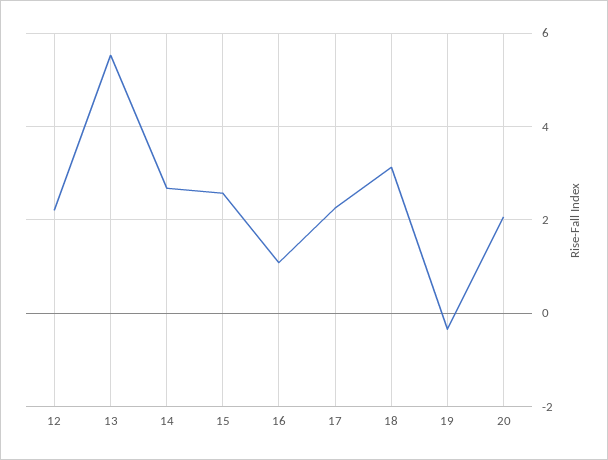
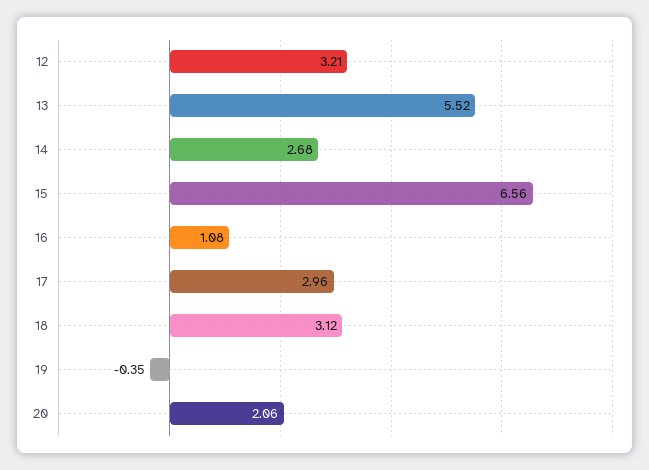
12: 2.2 -> 3.21
15: 2.6 -> 6.56
17: 2.2 -> 2.96

